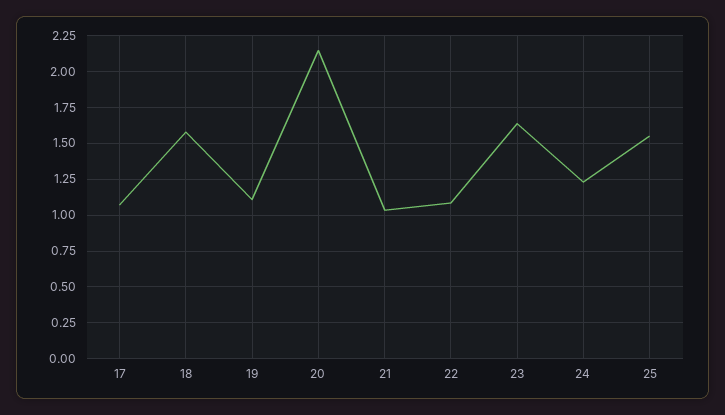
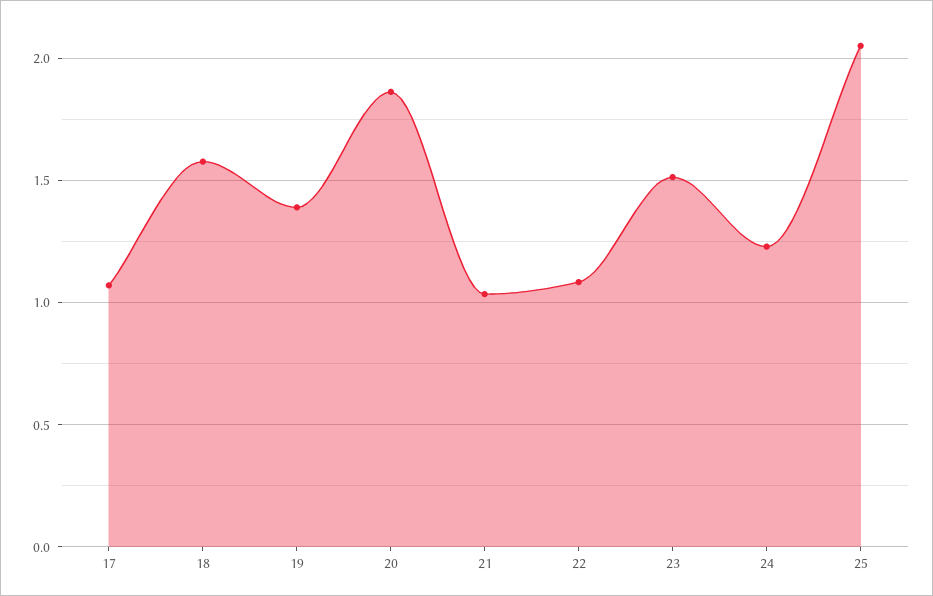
19: 1.1 -> 1.4
20: 2.15 -> 1.85
23: 1.65 -> 1.5
25: 1.55 -> 2.05

